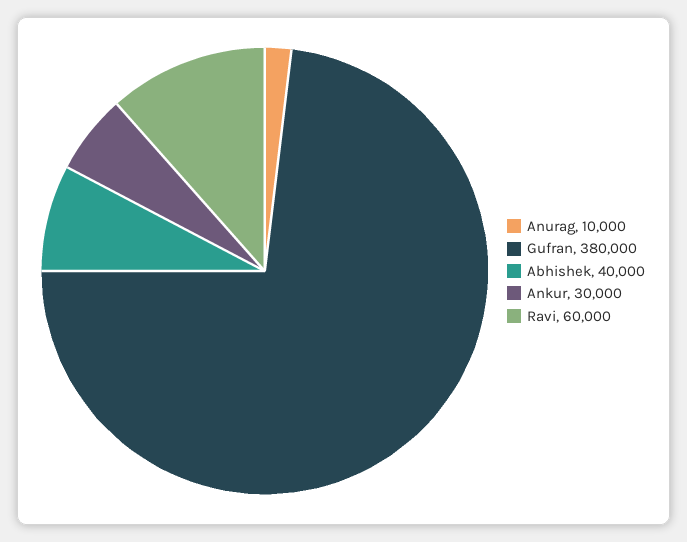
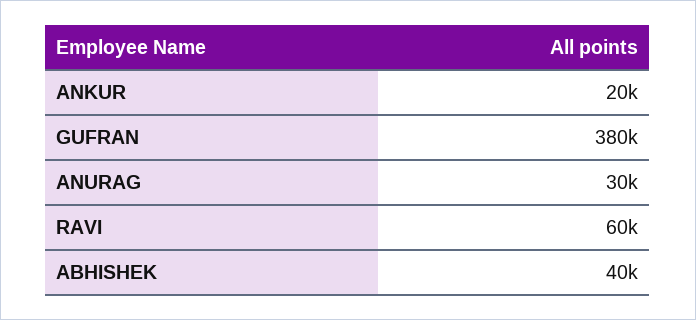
Anurag: 10000 -> 30000
Ankur: 30000 -> 20000

